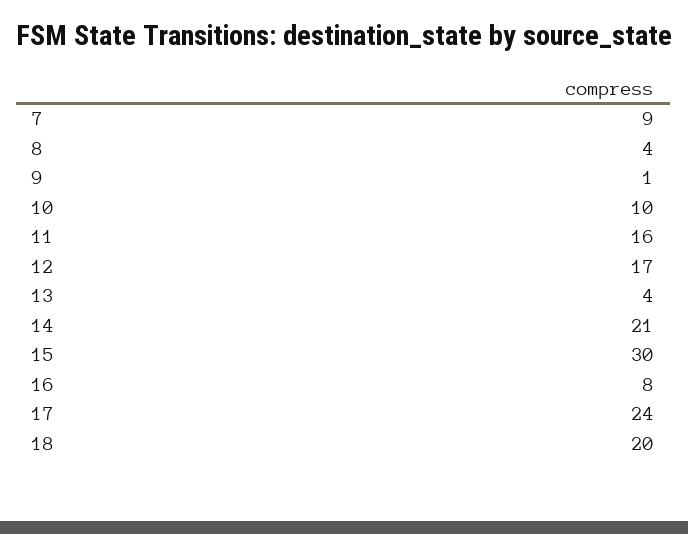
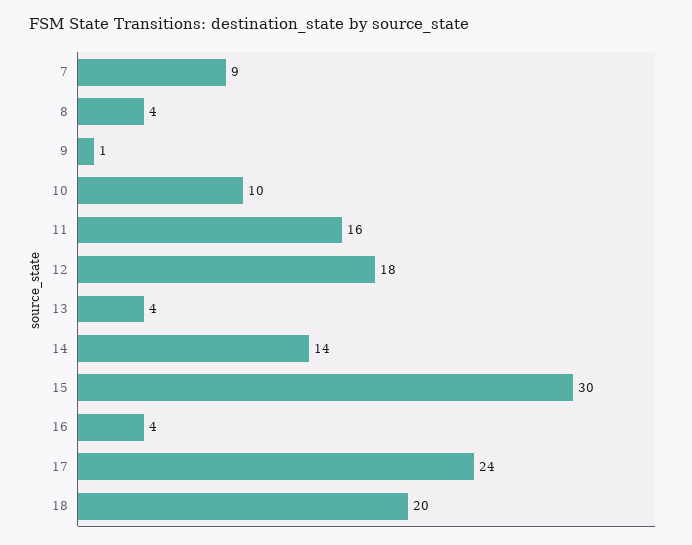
12: 17 -> 18
14: 21 -> 14
16: 8 -> 4

